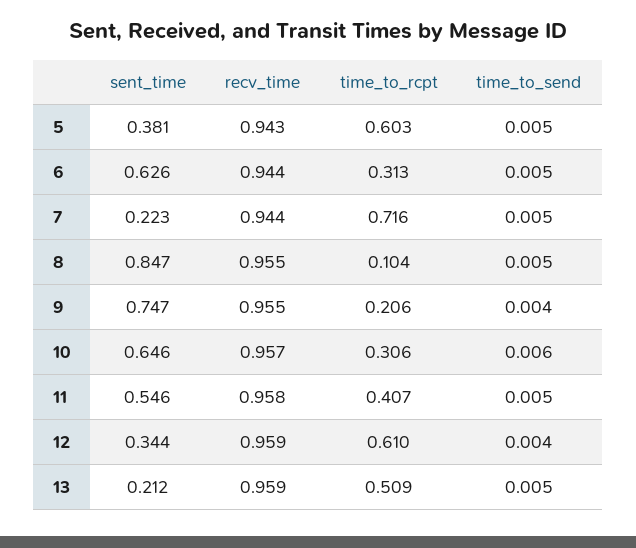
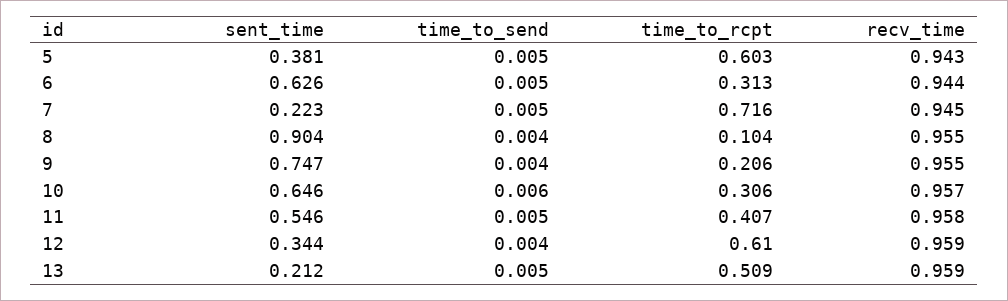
recv_time, 7: 0.944 -> 0.945
sent_time, 8: 0.847 -> 0.904
time_to_send, 8: 0.005 -> 0.004

